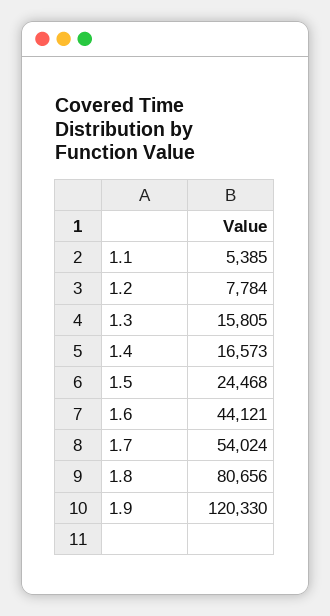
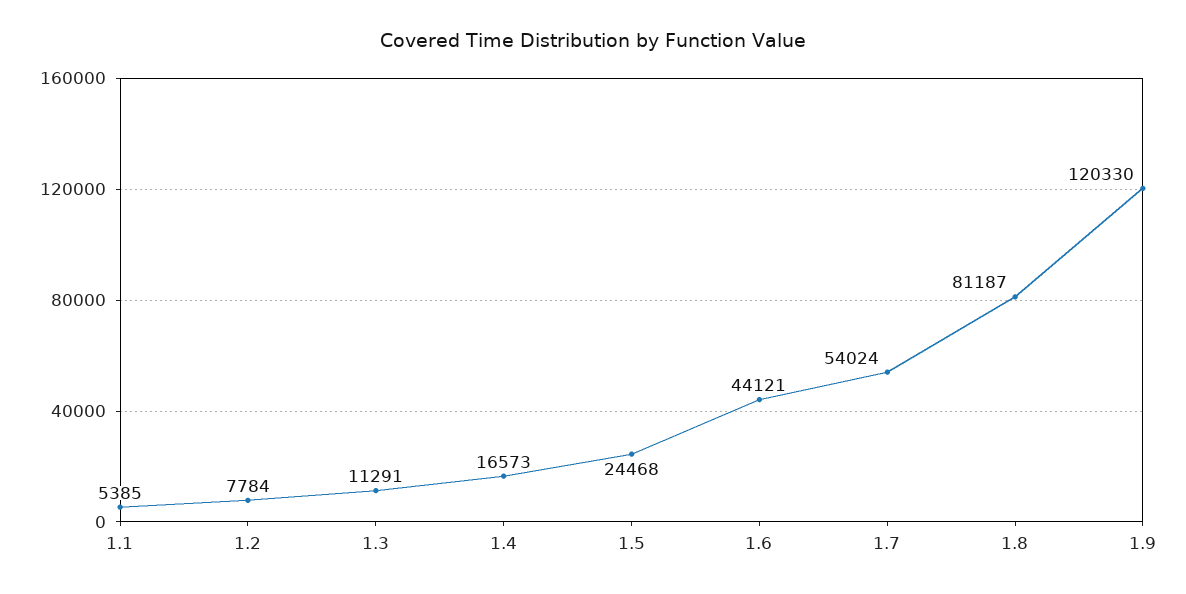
1.3: 15805 -> 11291
1.8: 80656 -> 81187

